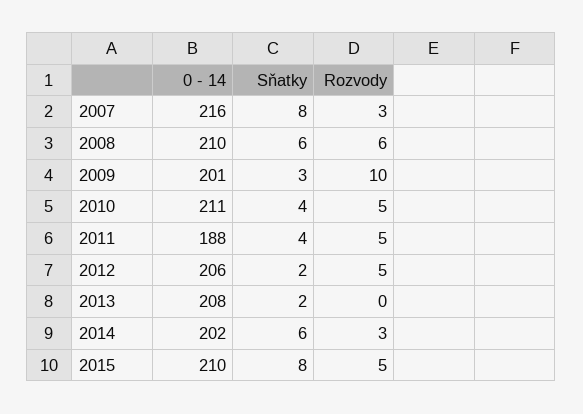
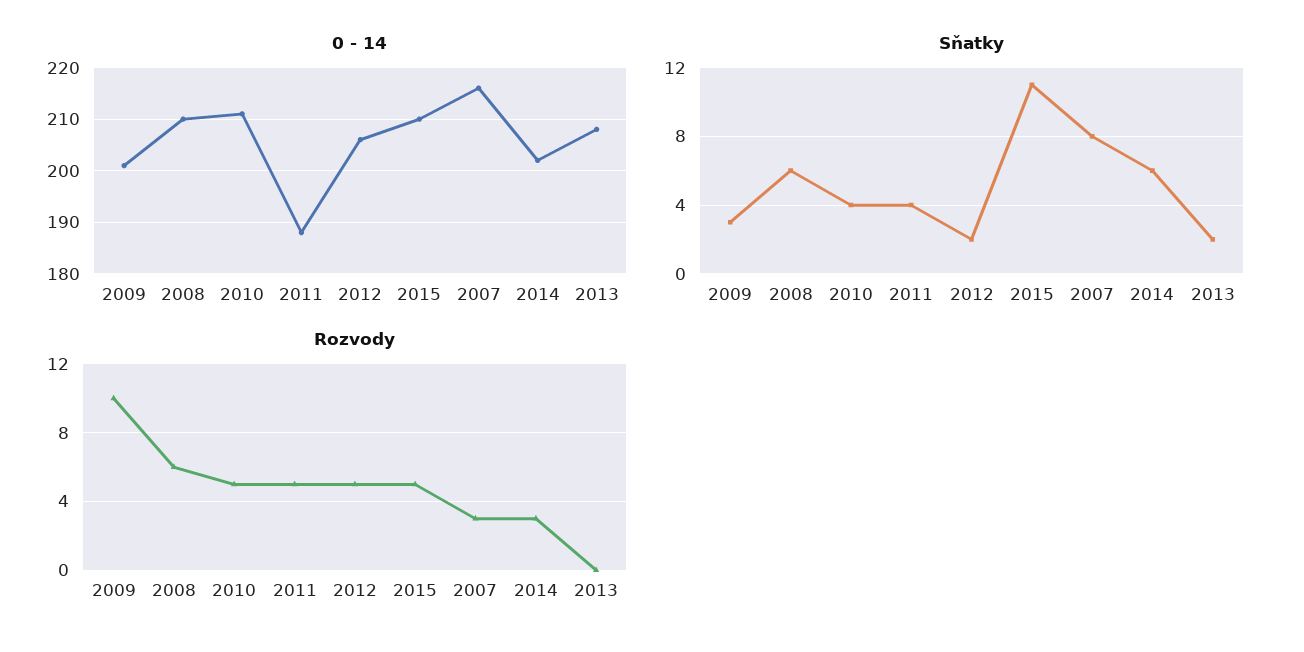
Sňatky, 2015: 8 -> 11

